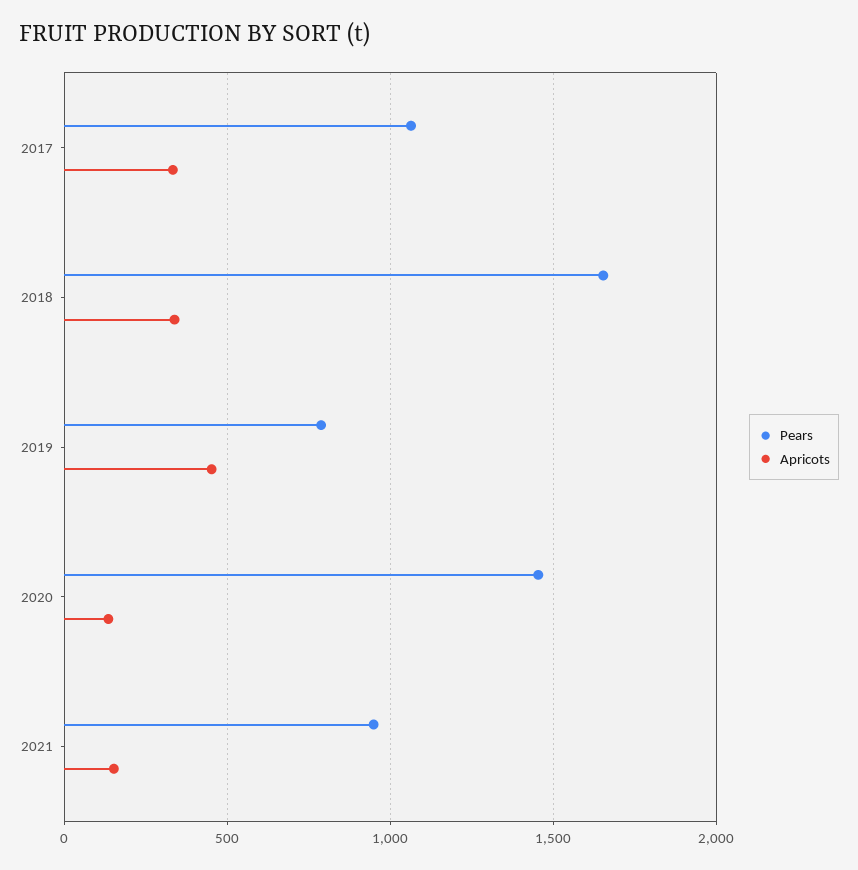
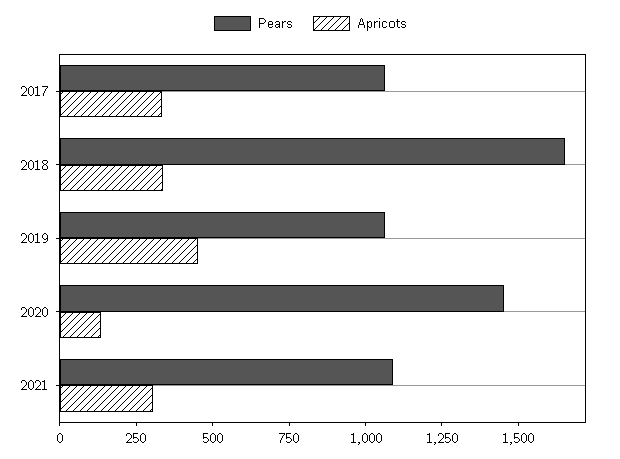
Pears, 2019: 800 -> 1050
Pears, 2021: 950 -> 1100
Apricots, 2021: 150 -> 300

